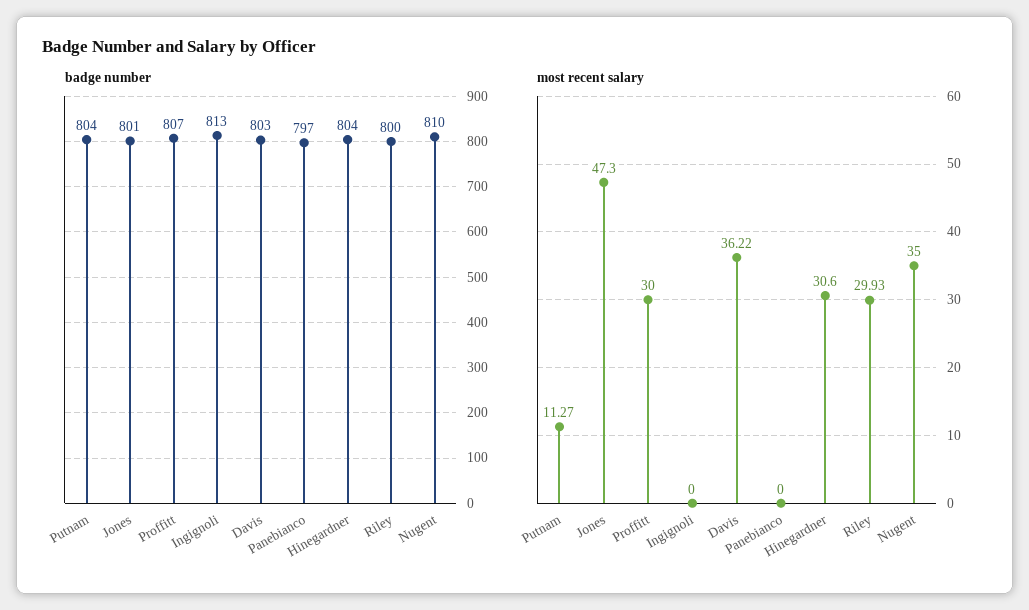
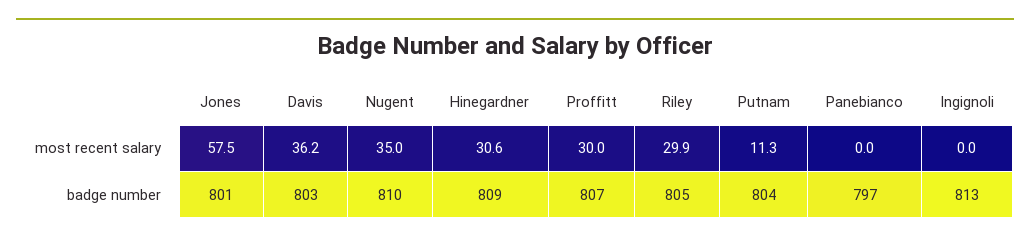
badge number, Hinegardner: 804 -> 809
badge number, Riley: 800 -> 805
most recent salary, Jones: 47.3 -> 57.5

